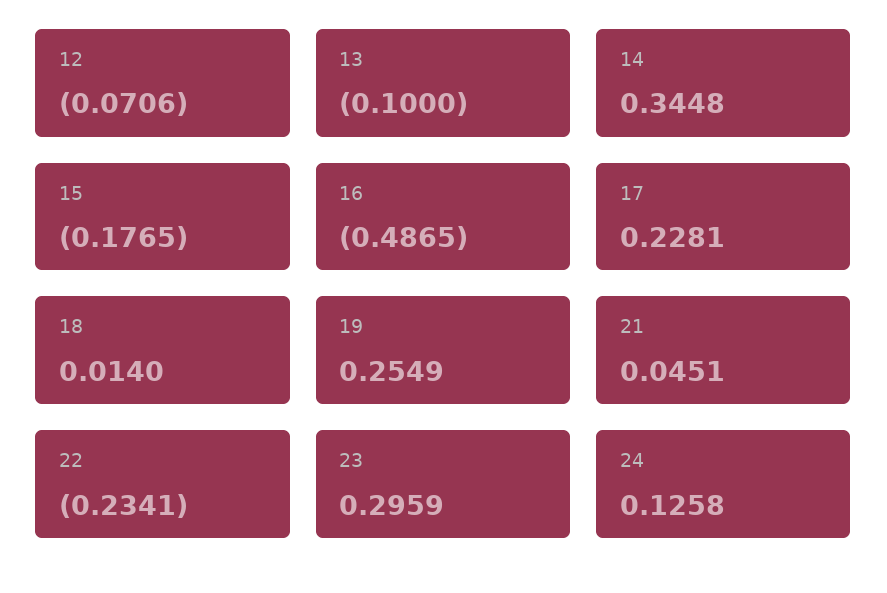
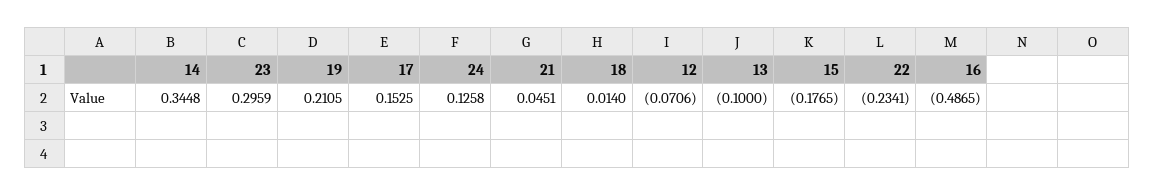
17: 0.2281 -> 0.1525
19: 0.2549 -> 0.2105

